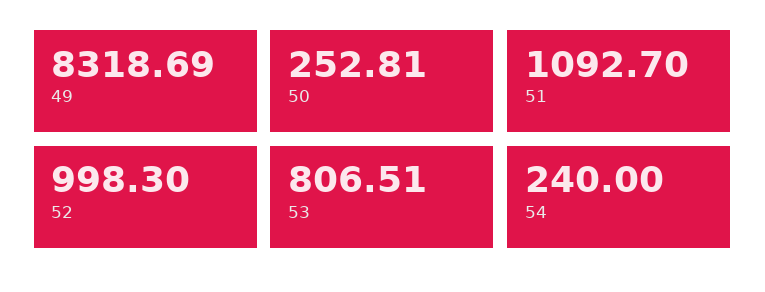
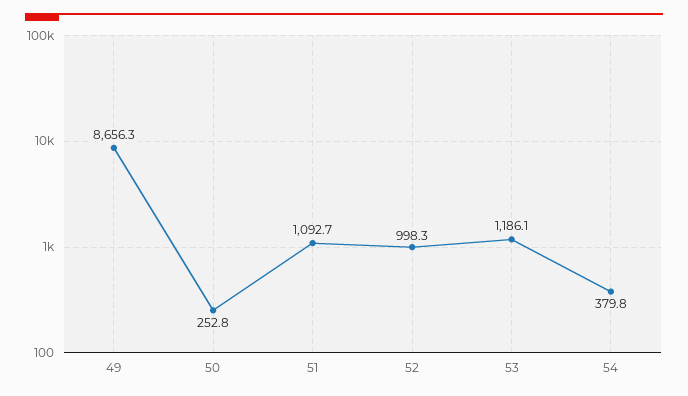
49: 8318.69 -> 8656.3
53: 806.51 -> 1186.1
54: 240 -> 379.8

